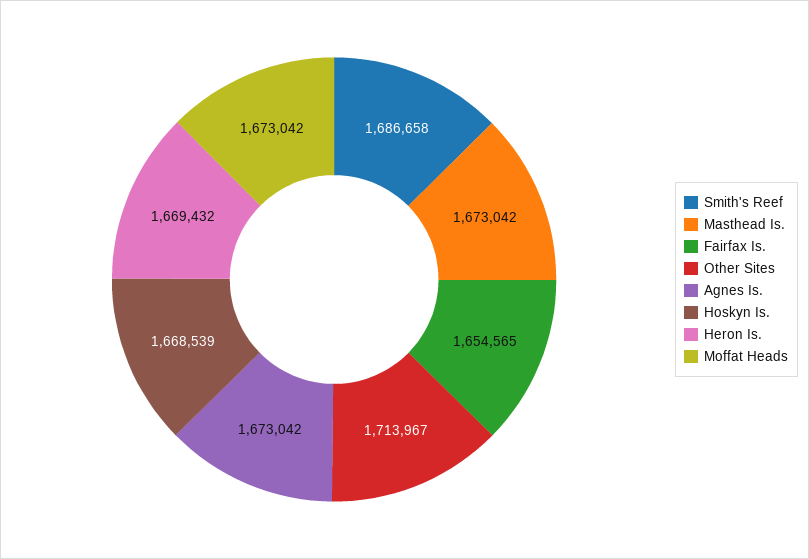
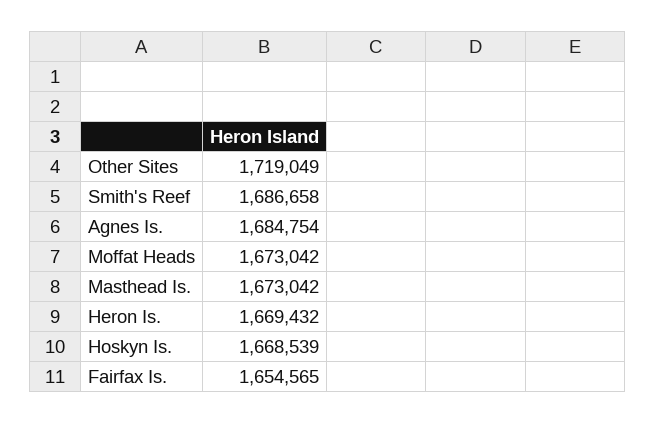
Other Sites: 1713967 -> 1719049
Agnes Is.: 1673042 -> 1684754

